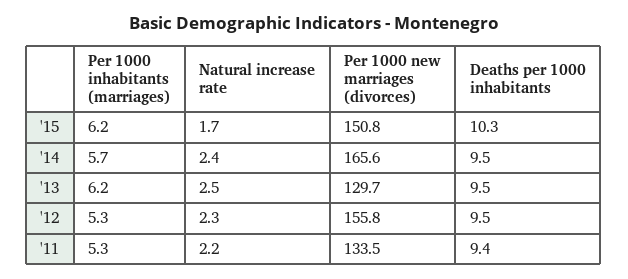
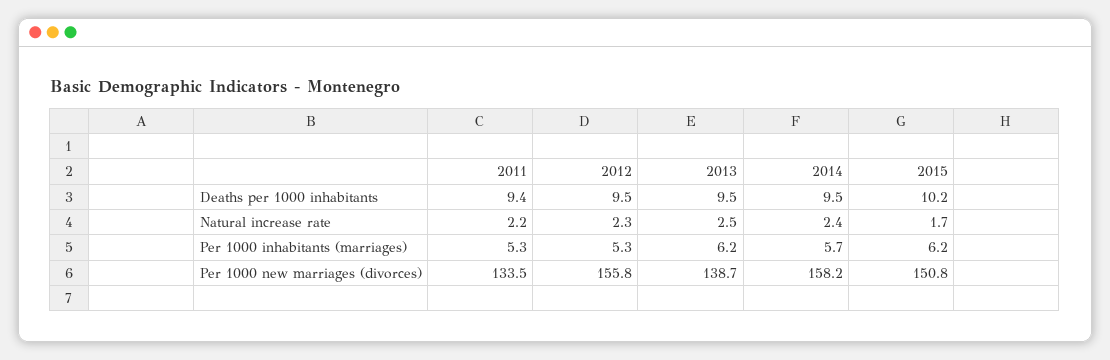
Deaths per 1000 inhabitants, '15: 10.3 -> 10.2
Per 1000 new marriages (divorces), '14: 165.6 -> 158.2
Per 1000 new marriages (divorces), '13: 129.7 -> 138.7

